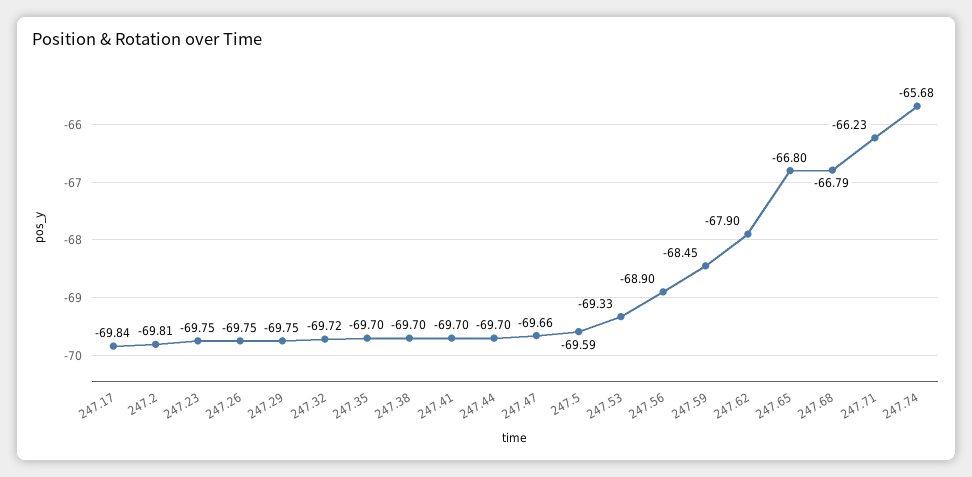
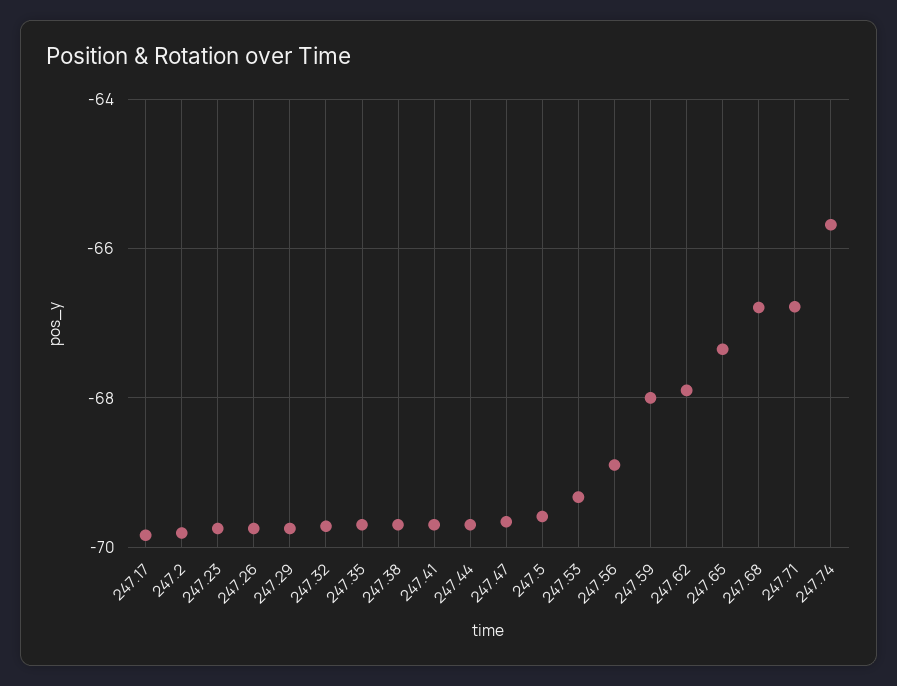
247.59: -68.45 -> -68
247.65: -66.8 -> -67.4
247.71: -66.23 -> -66.8

